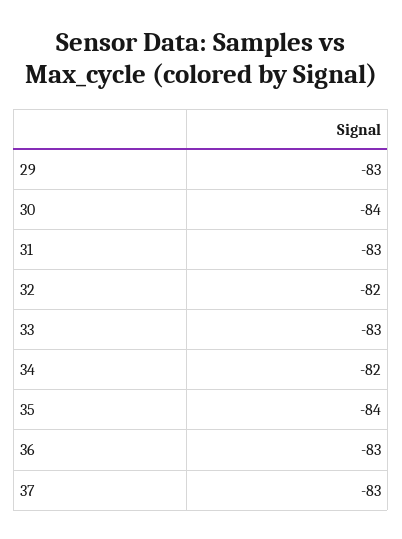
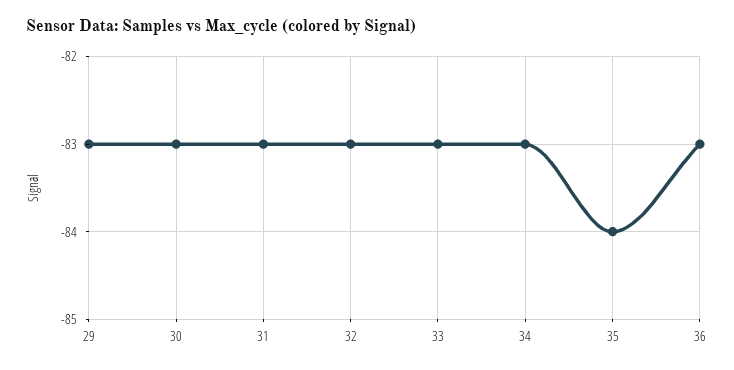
30: -84 -> -83
32: -82 -> -83
34: -82 -> -83
37: -83 -> none

